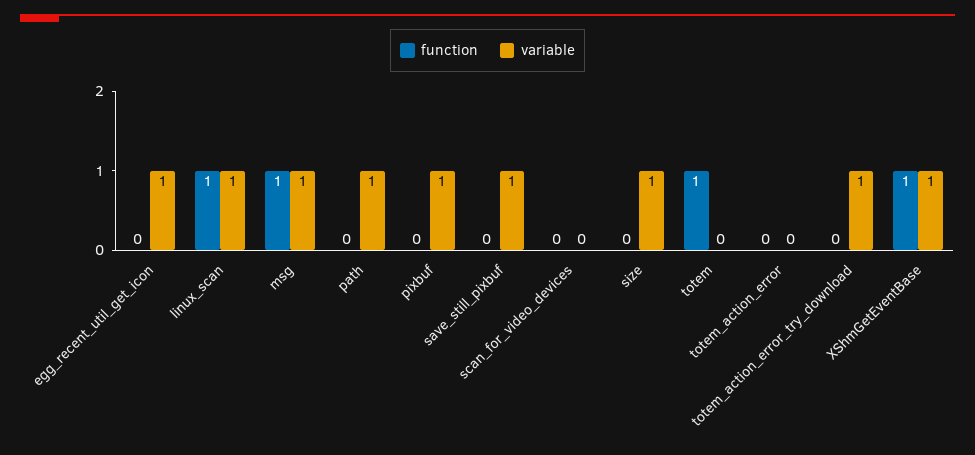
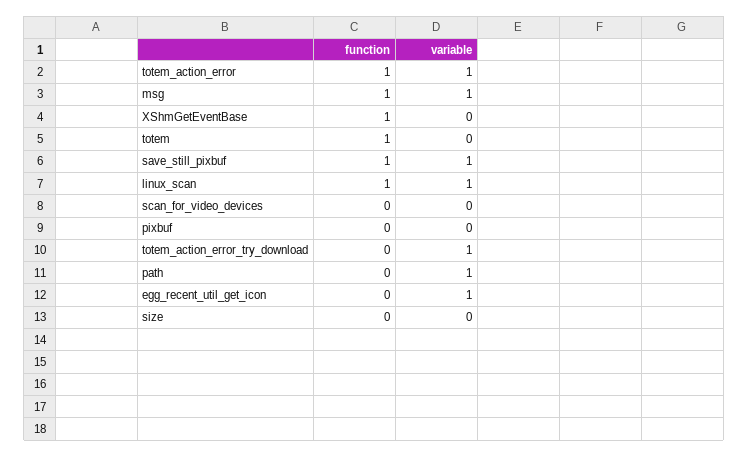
variable, pixbuf: 1 -> 0
function, save_still_pixbuf: 0 -> 1
variable, size: 1 -> 0
function, totem_action_error: 0 -> 1
variable, totem_action_error: 0 -> 1
variable, XShmGetEventBase: 1 -> 0

